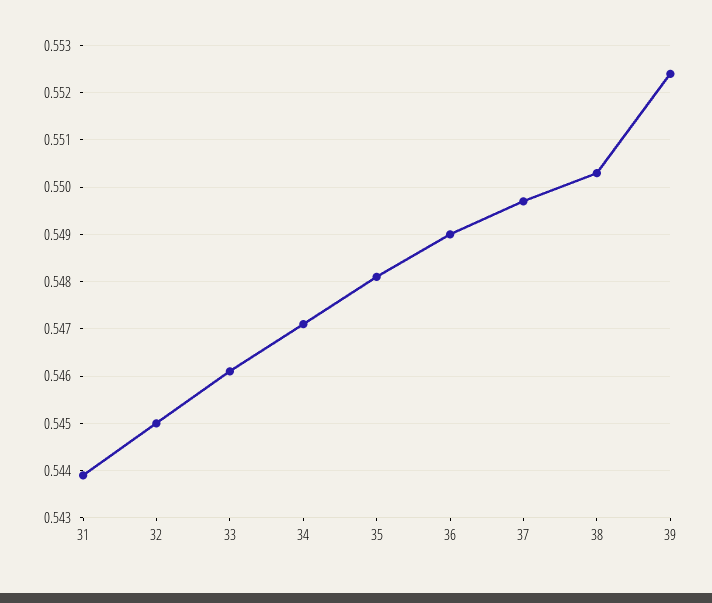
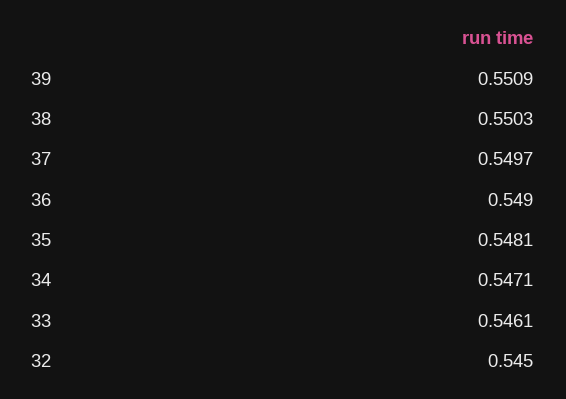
31: 0.544 -> none
39: 0.5525 -> 0.5509

